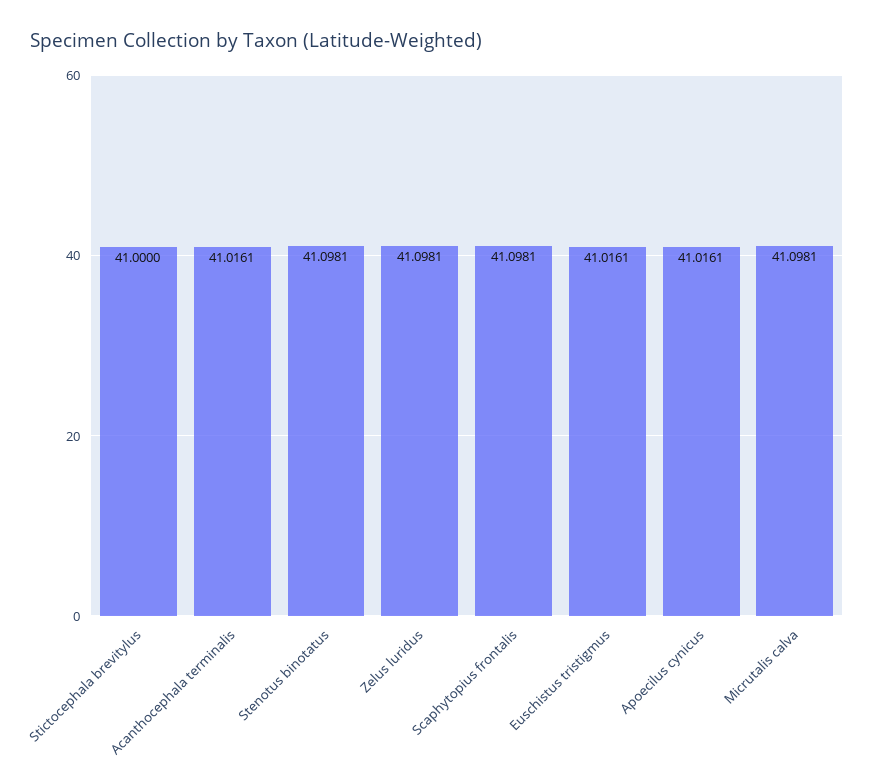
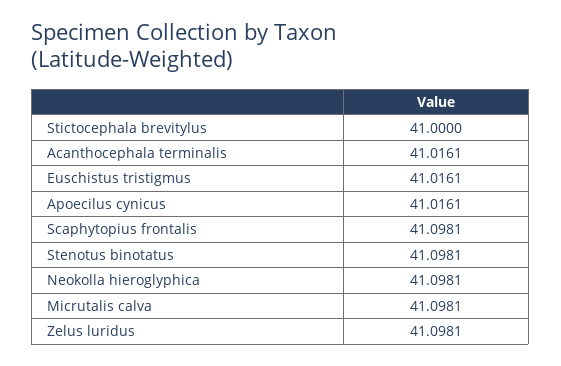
Neokolla hieroglyphica: none -> 41.0981

